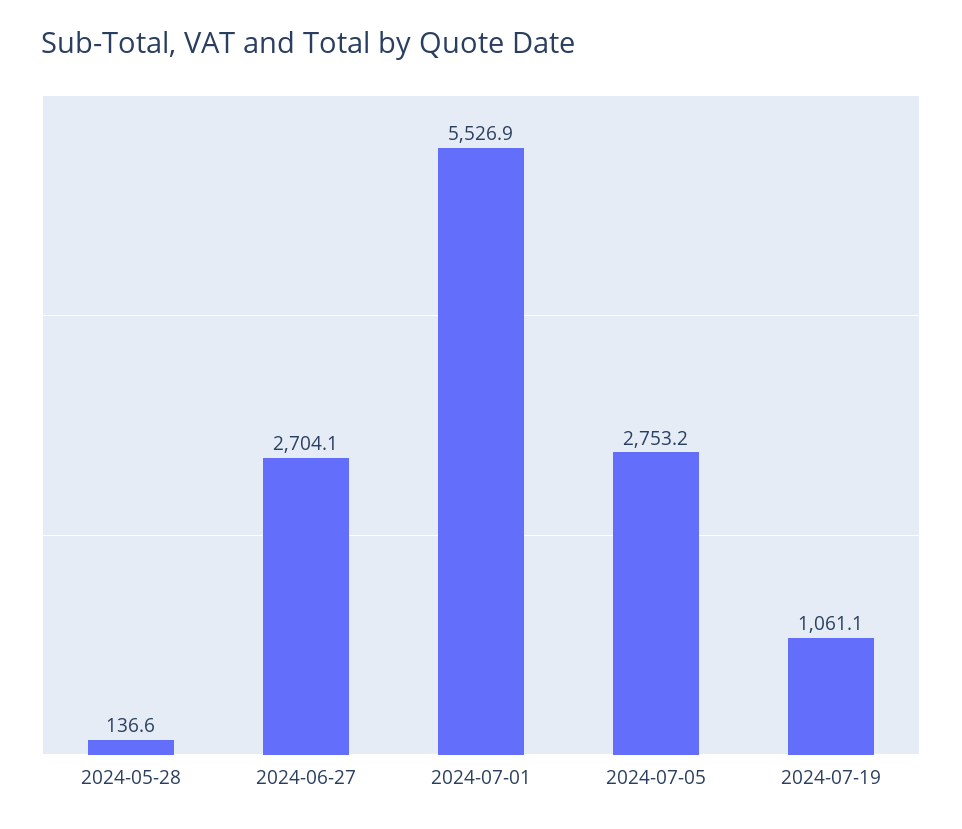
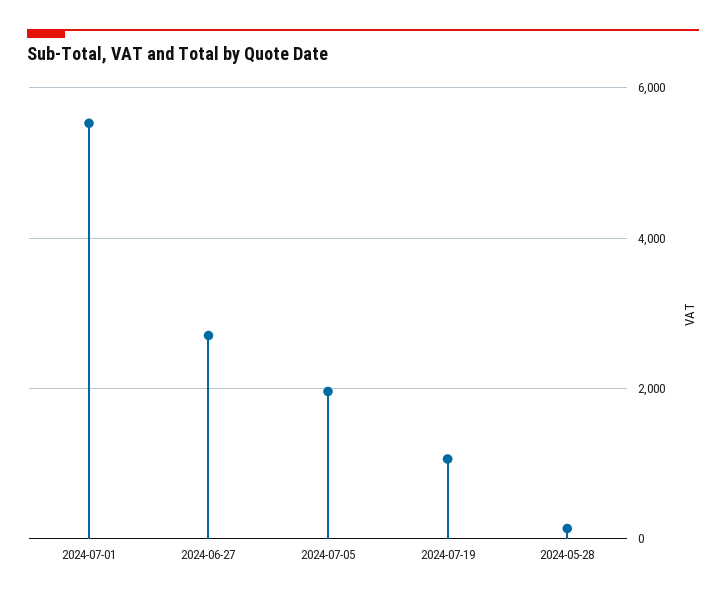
2024-07-05: 2753.2 -> 2000

